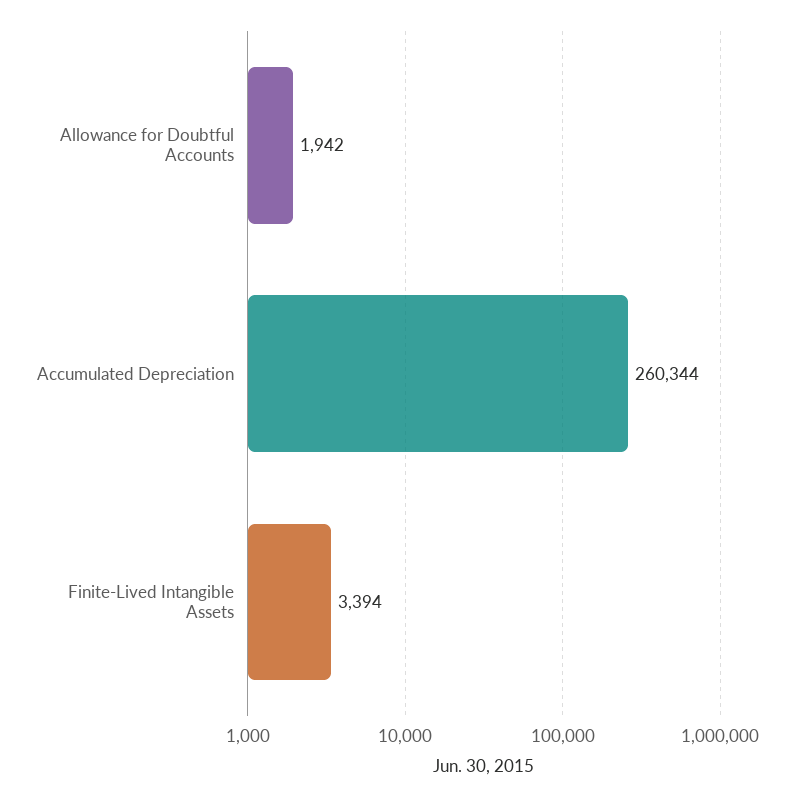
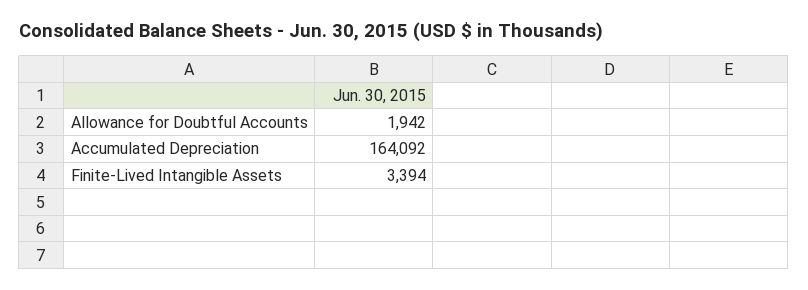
Accumulated Depreciation: 260344 -> 164092

